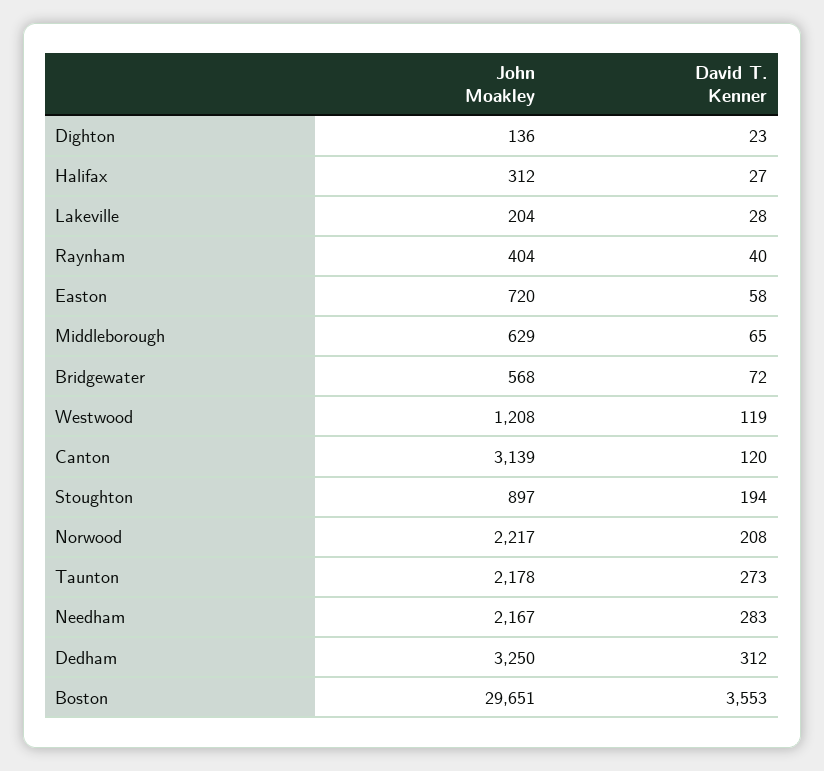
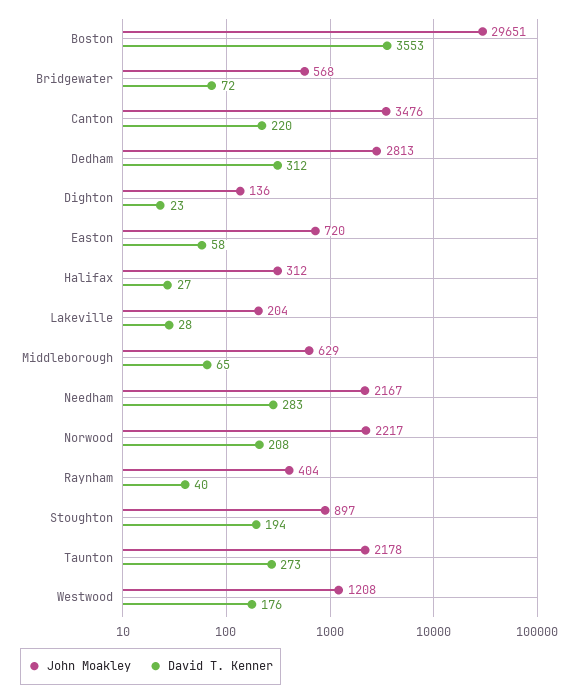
David T. Kenner, Westwood: 119 -> 176
John Moakley, Canton: 3139 -> 3476
David T. Kenner, Canton: 120 -> 220
John Moakley, Dedham: 3250 -> 2813

